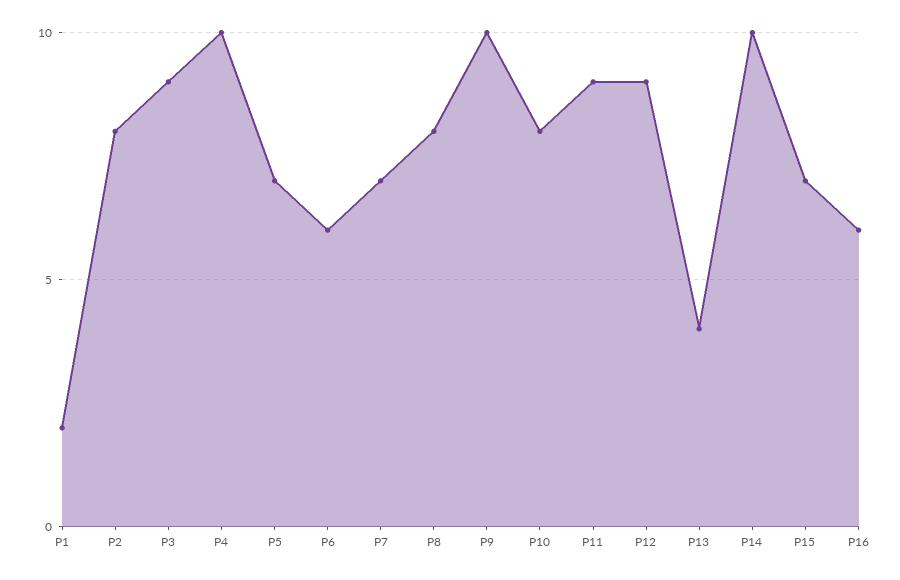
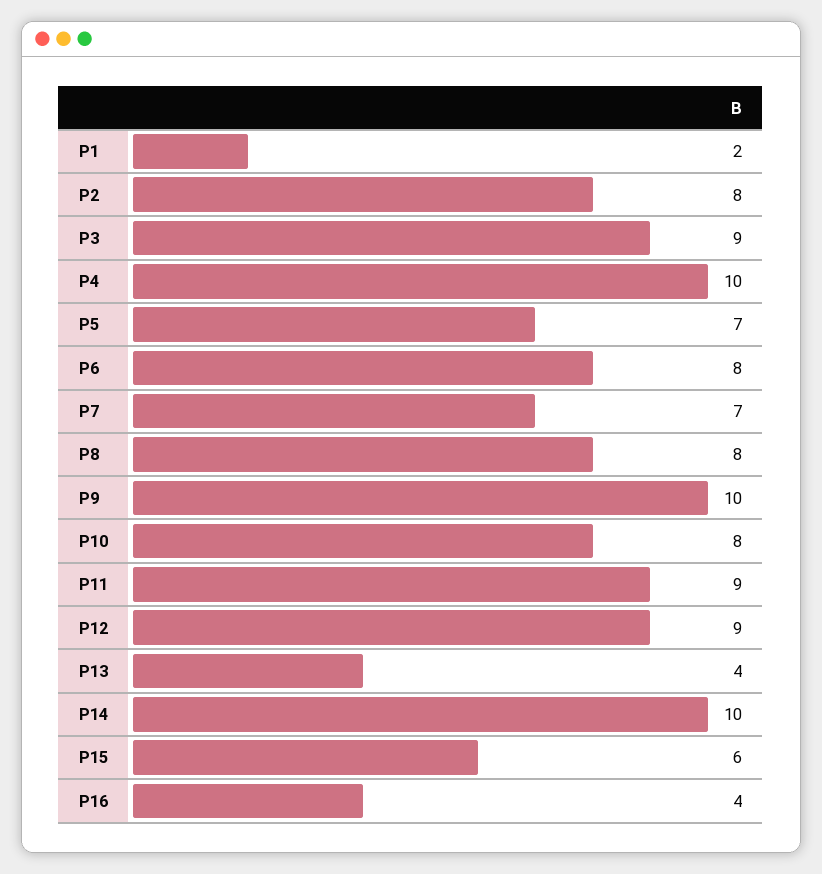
P6: 6 -> 8
P15: 7 -> 6
P16: 6 -> 4

